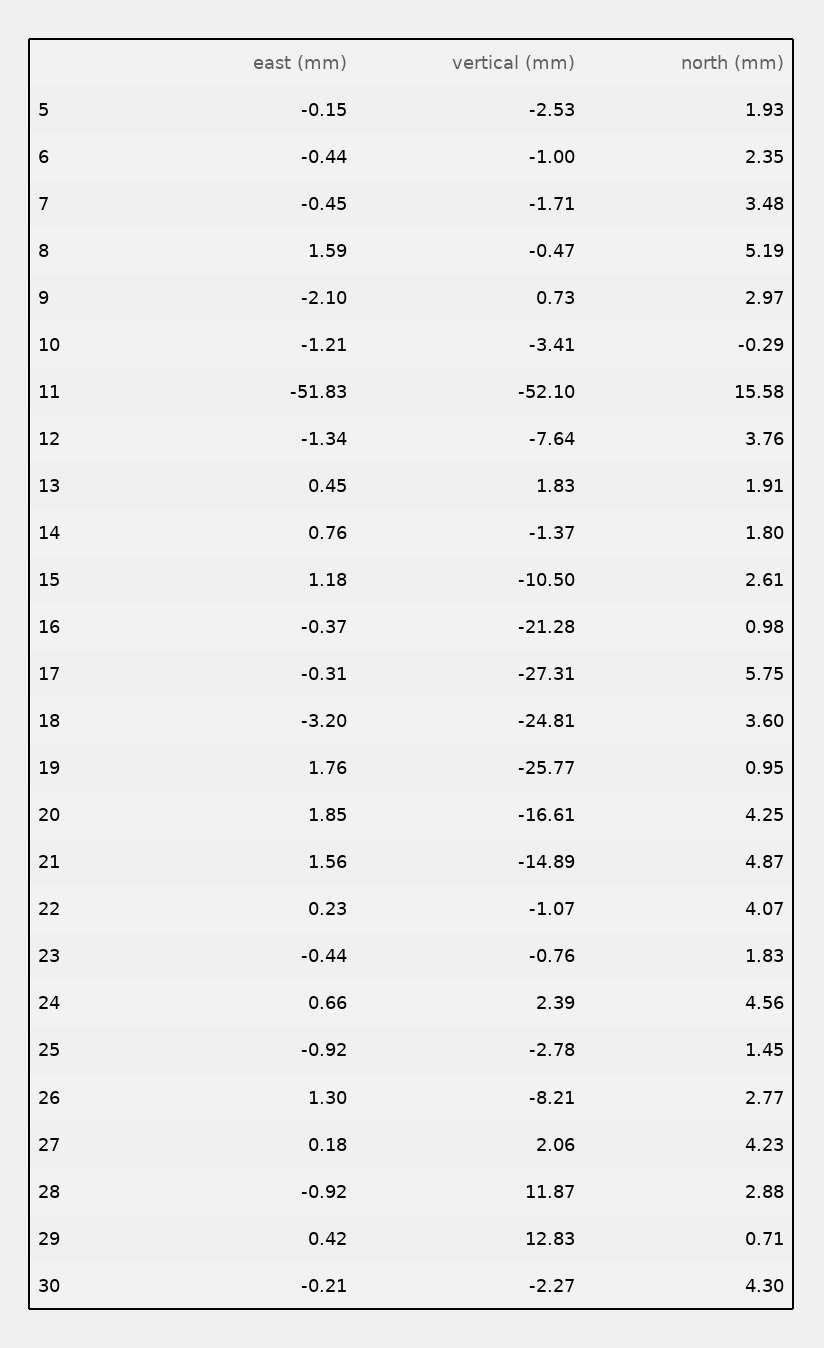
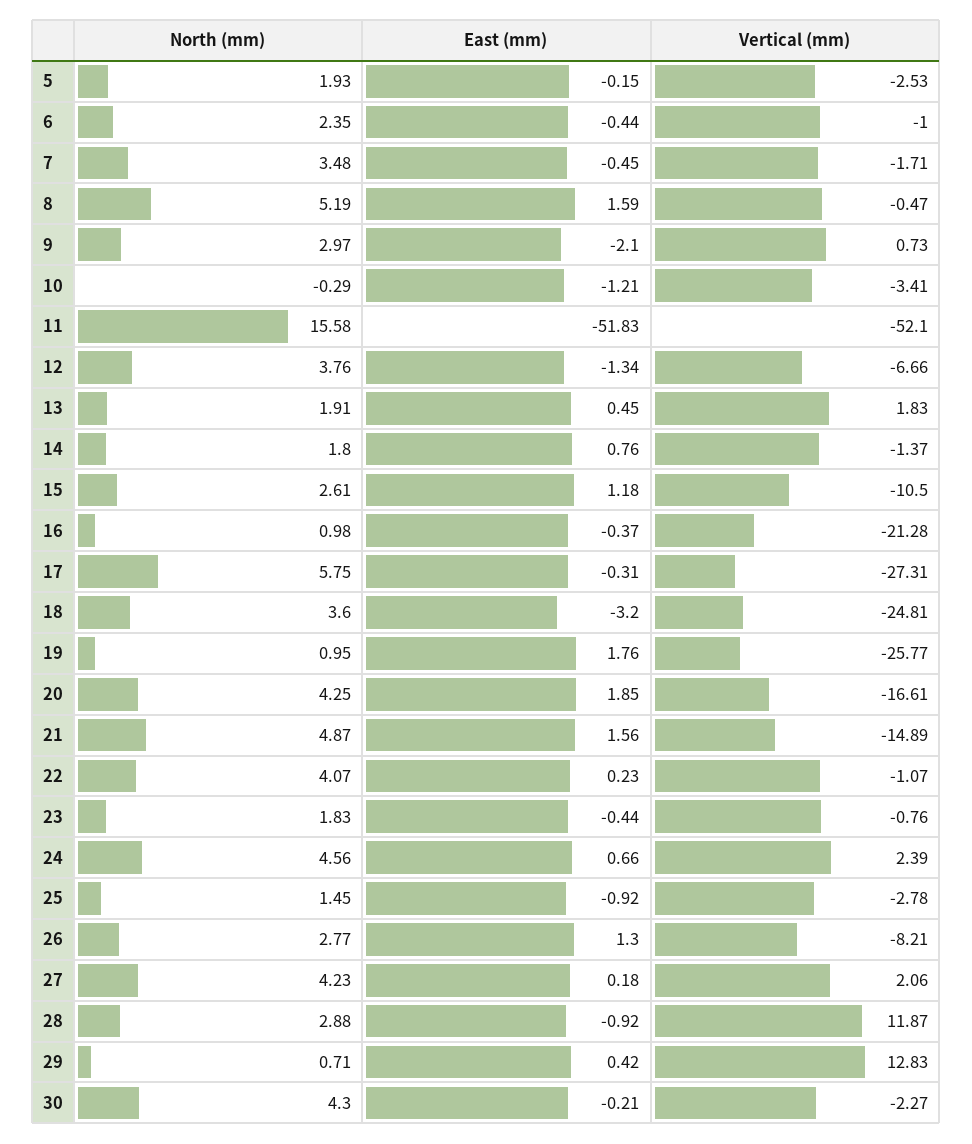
vertical (mm), 12: -7.64 -> -6.66

